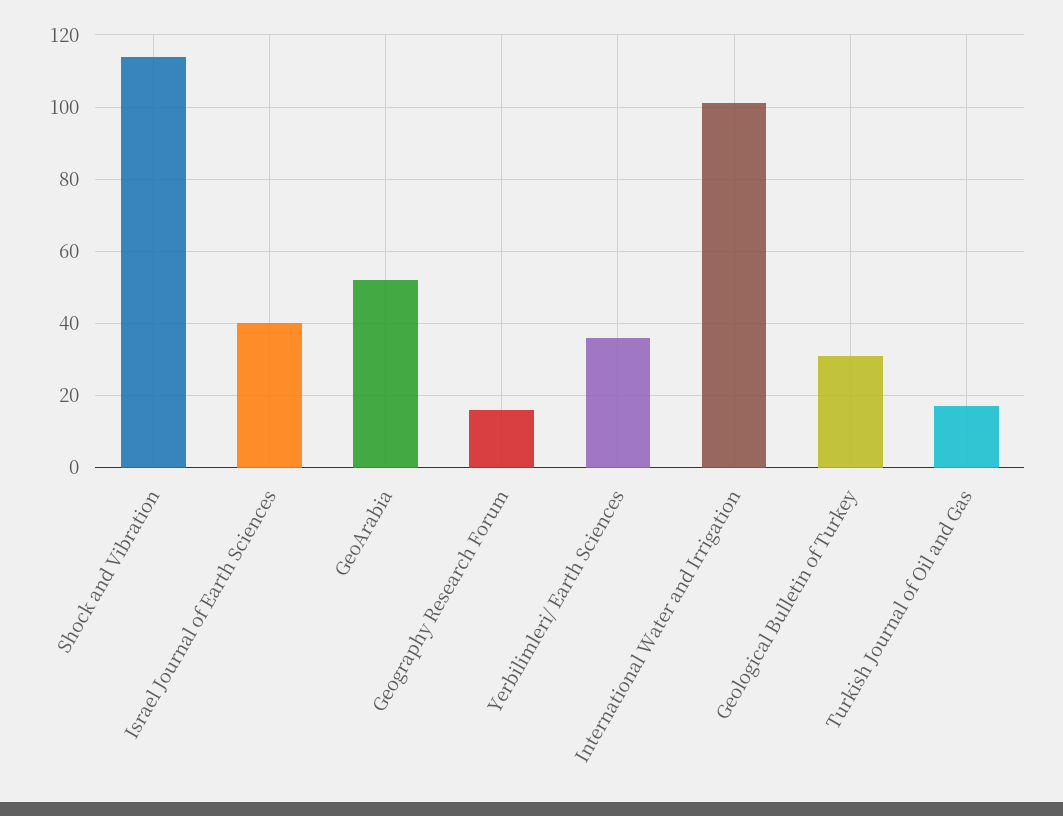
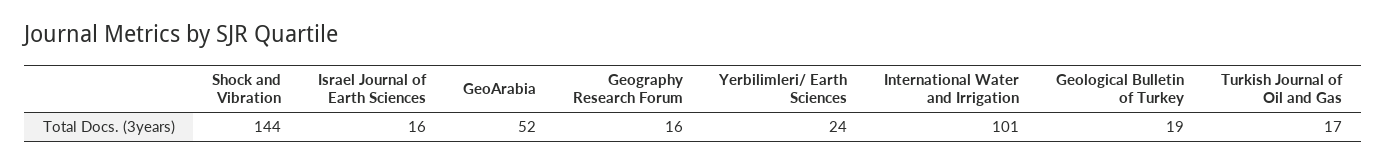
Shock and Vibration: 115 -> 144
Israel Journal of Earth Sciences: 40 -> 16
Yerbilimleri/ Earth Sciences: 35 -> 24
Geological Bulletin of Turkey: 30 -> 19

